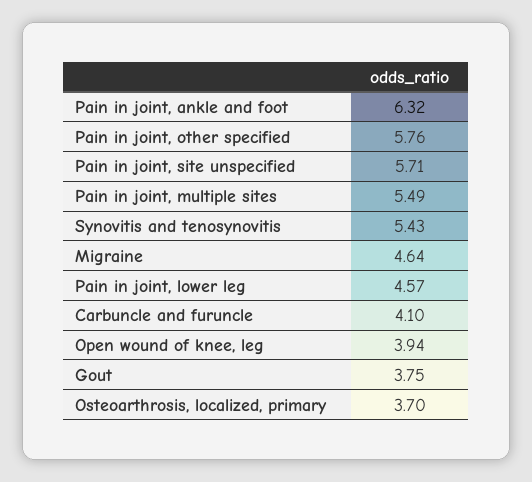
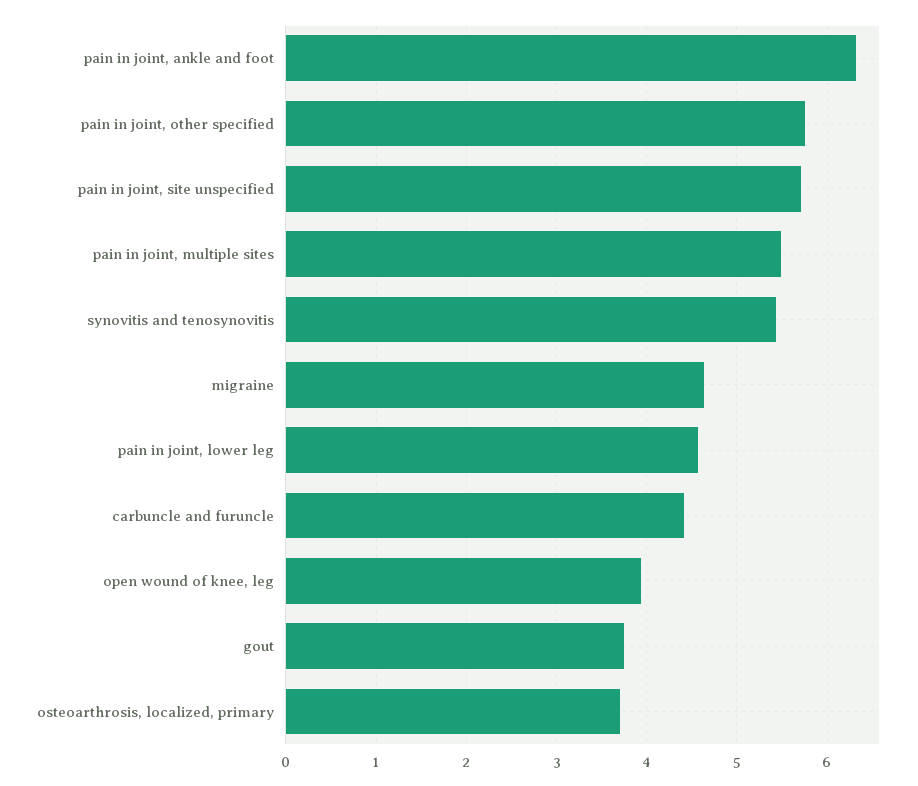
Carbuncle and furuncle: 4.1 -> 4.4

